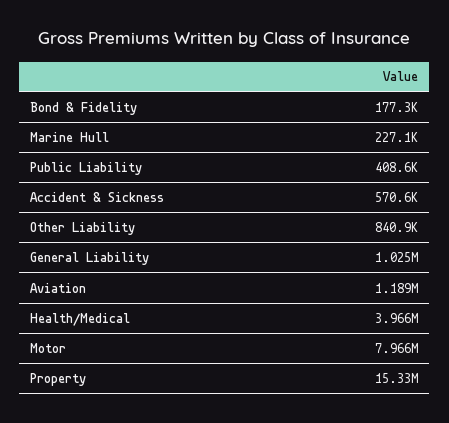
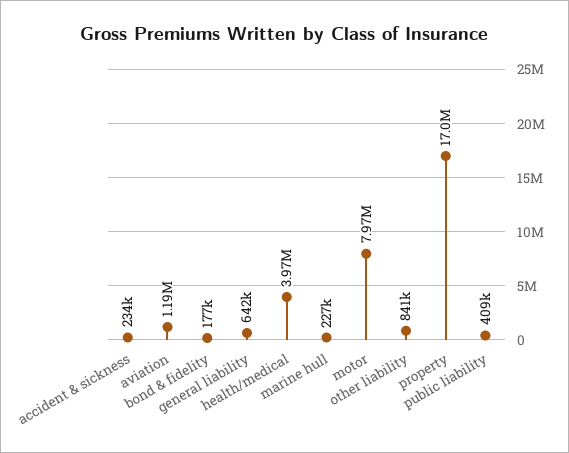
Accident & Sickness: 570600 -> 234000
General Liability: 1025000 -> 642000
Property: 15330000 -> 17000000

